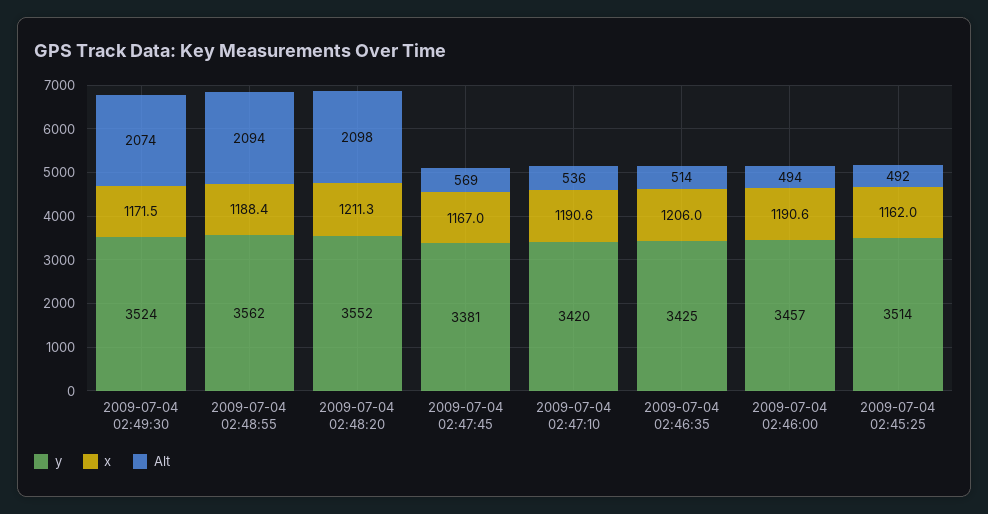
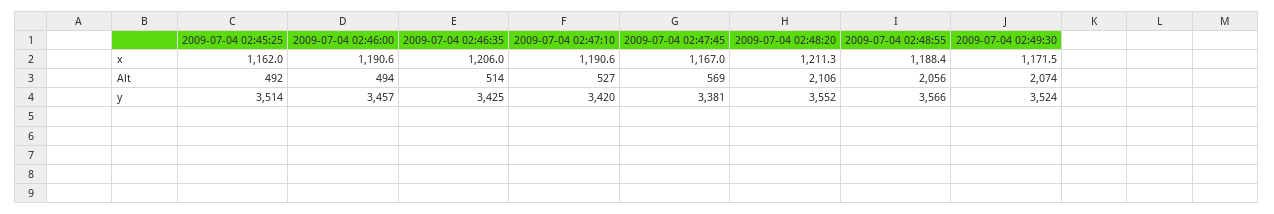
y, 2009-07-04 02:48:55: 3562 -> 3566
Alt, 2009-07-04 02:48:55: 2094 -> 2056
Alt, 2009-07-04 02:48:20: 2098 -> 2106
Alt, 2009-07-04 02:47:10: 536 -> 527

